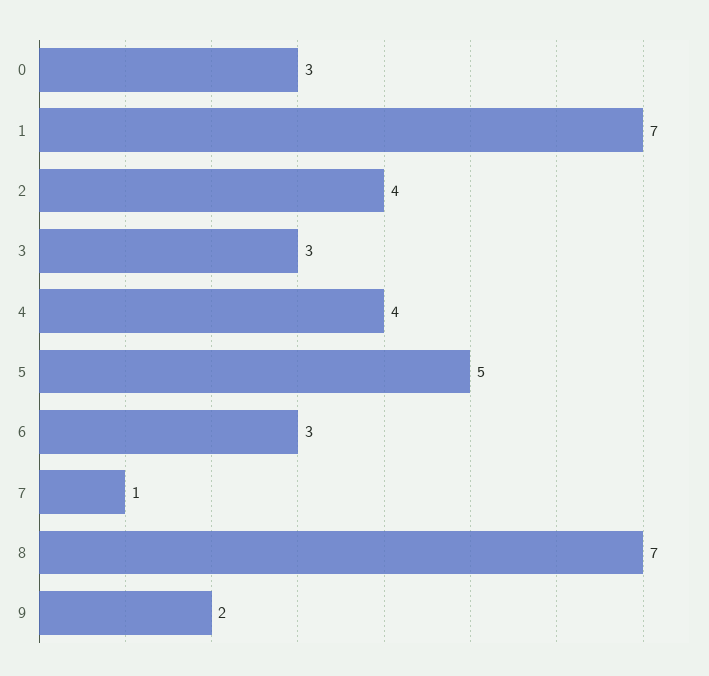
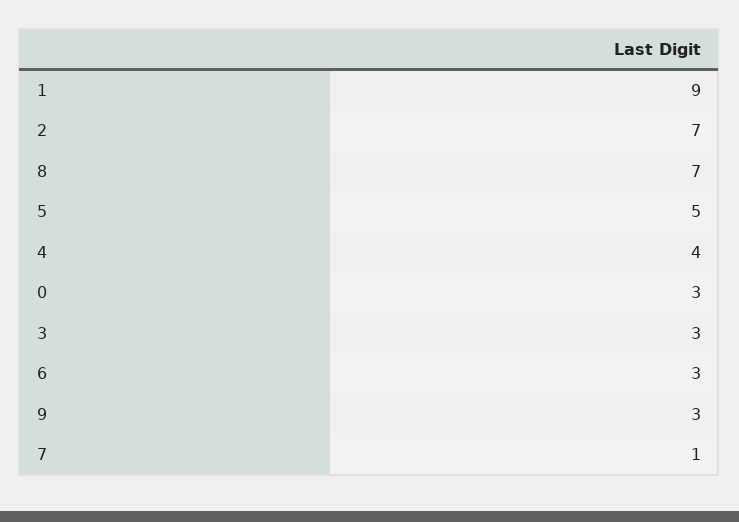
1: 7 -> 9
2: 4 -> 7
9: 2 -> 3

